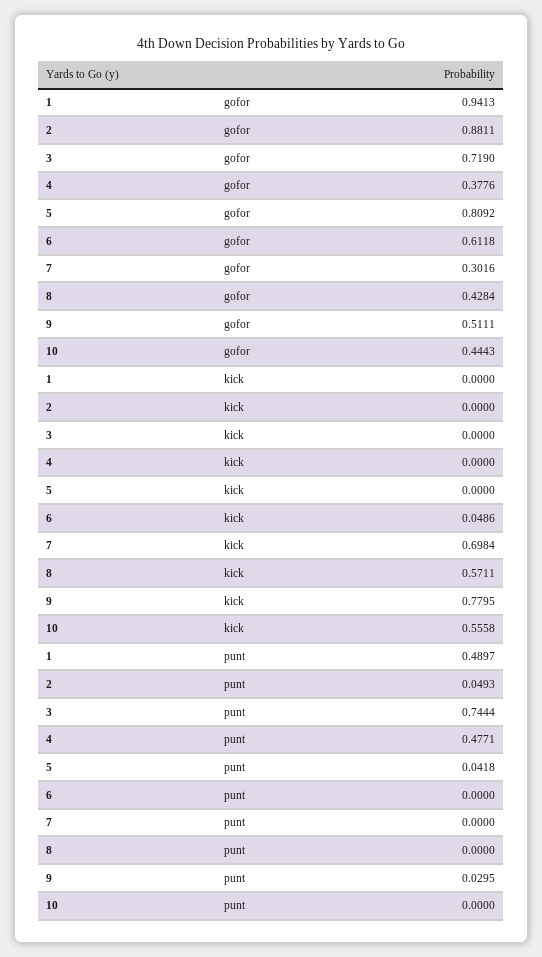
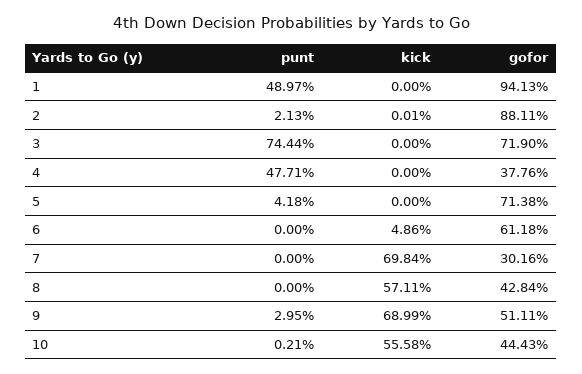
5, gofor: 0.8092 -> 0.7138
2, kick: 0 -> 0.0001
9, kick: 0.7795 -> 0.6899
2, punt: 0.0493 -> 0.0213
10, punt: 0 -> 0.0021

